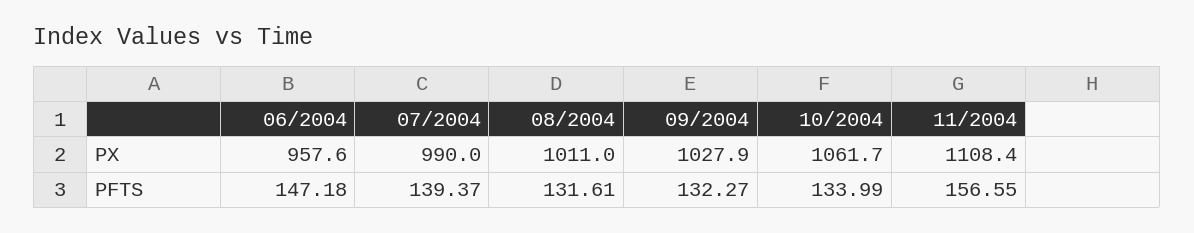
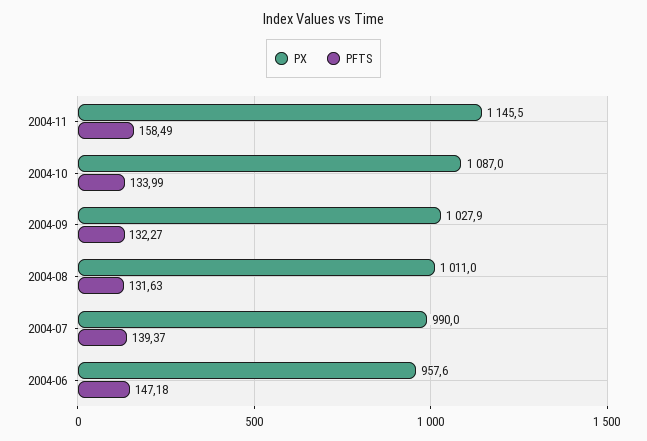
PX, 10/2004: 1061.7 -> 1087
PX, 11/2004: 1108.4 -> 1145.5
PFTS, 08/2004: 131.61 -> 131.63
PFTS, 11/2004: 156.55 -> 158.49

